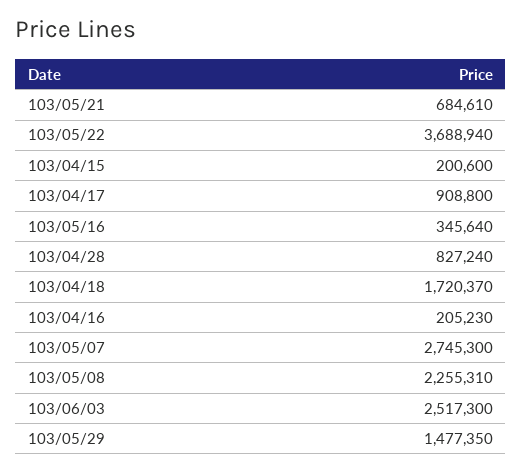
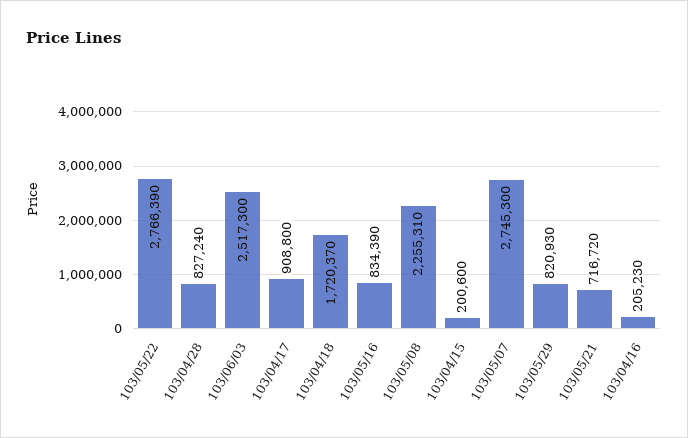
103/05/21: 684610 -> 716720
103/05/22: 3688940 -> 2766390
103/05/16: 345640 -> 834390
103/05/29: 1477350 -> 820930

